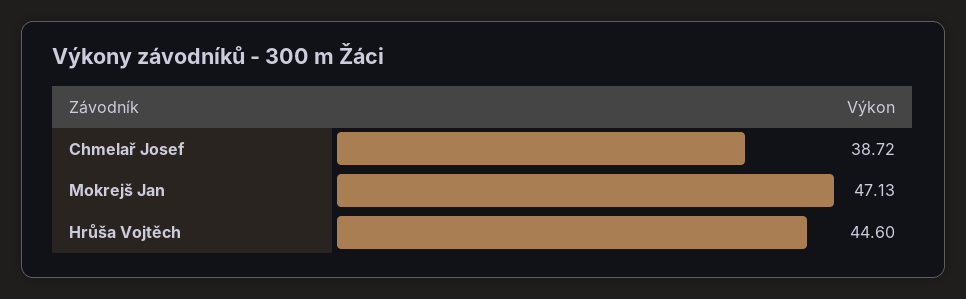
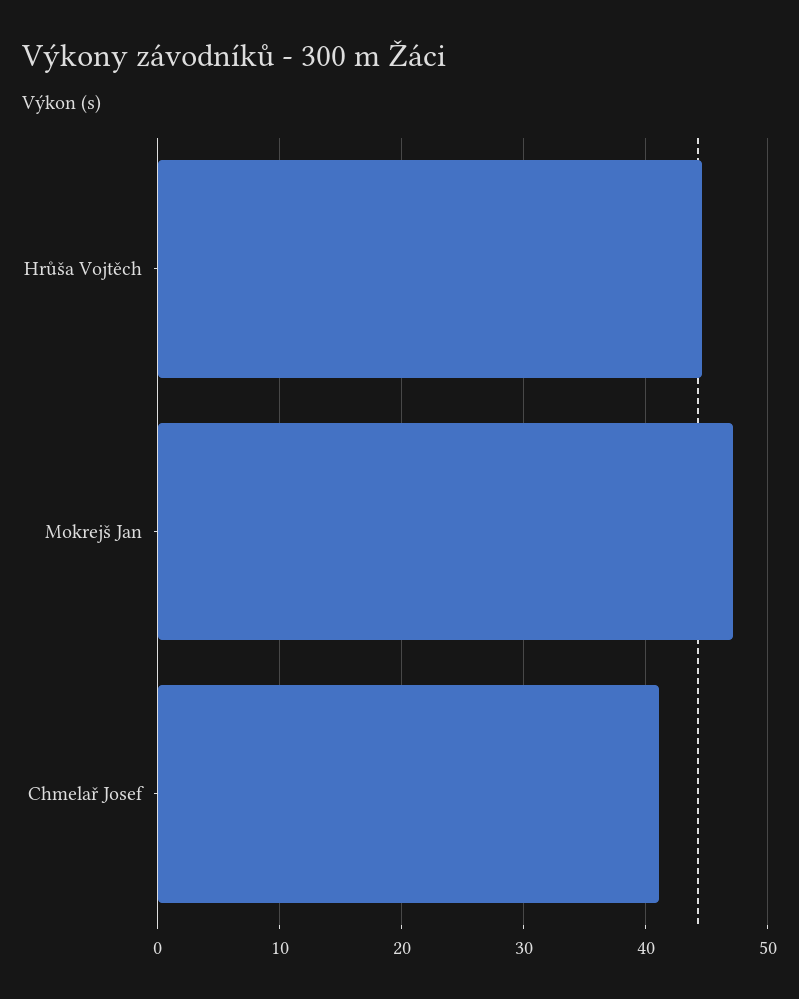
Chmelař Josef: 38.72 -> 41

